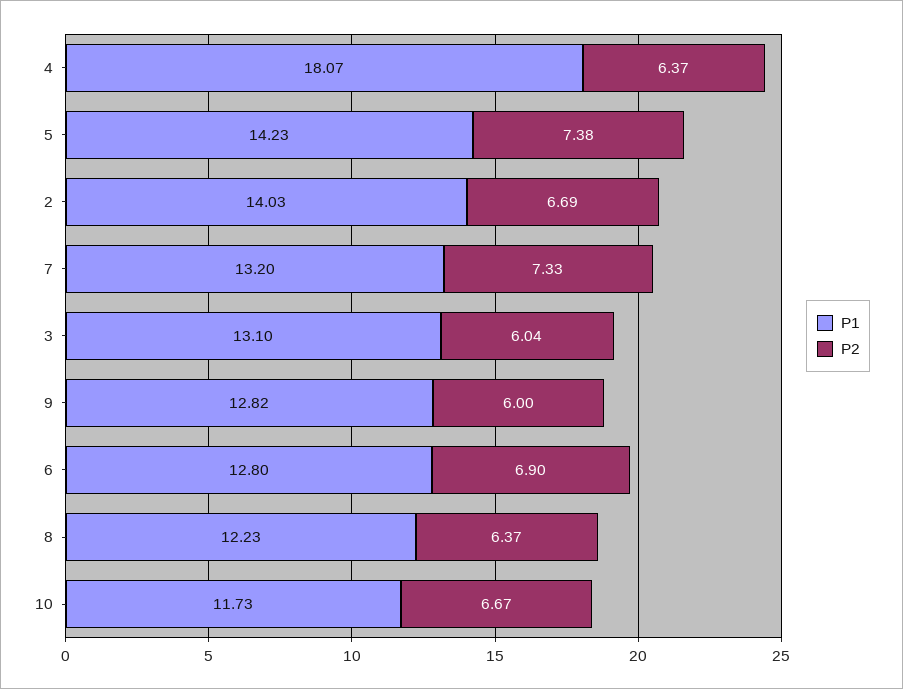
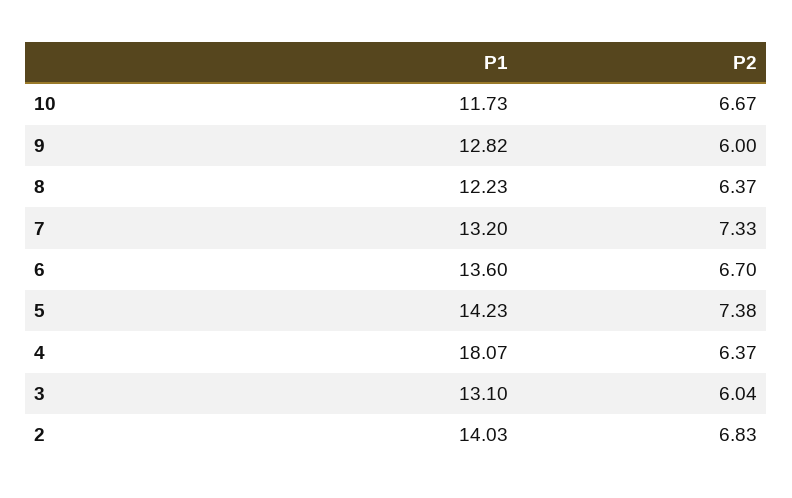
P2, 2: 6.69 -> 6.83
P1, 6: 12.8 -> 13.6
P2, 6: 6.9 -> 6.7

